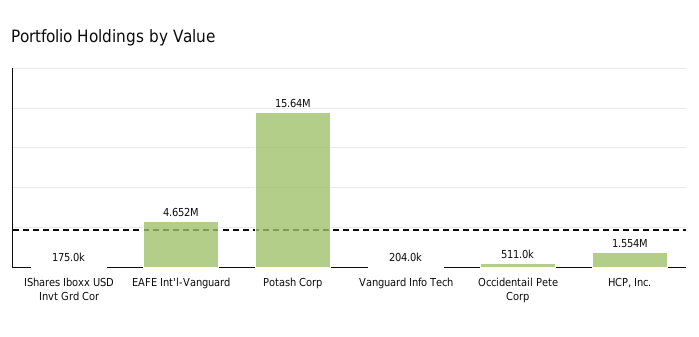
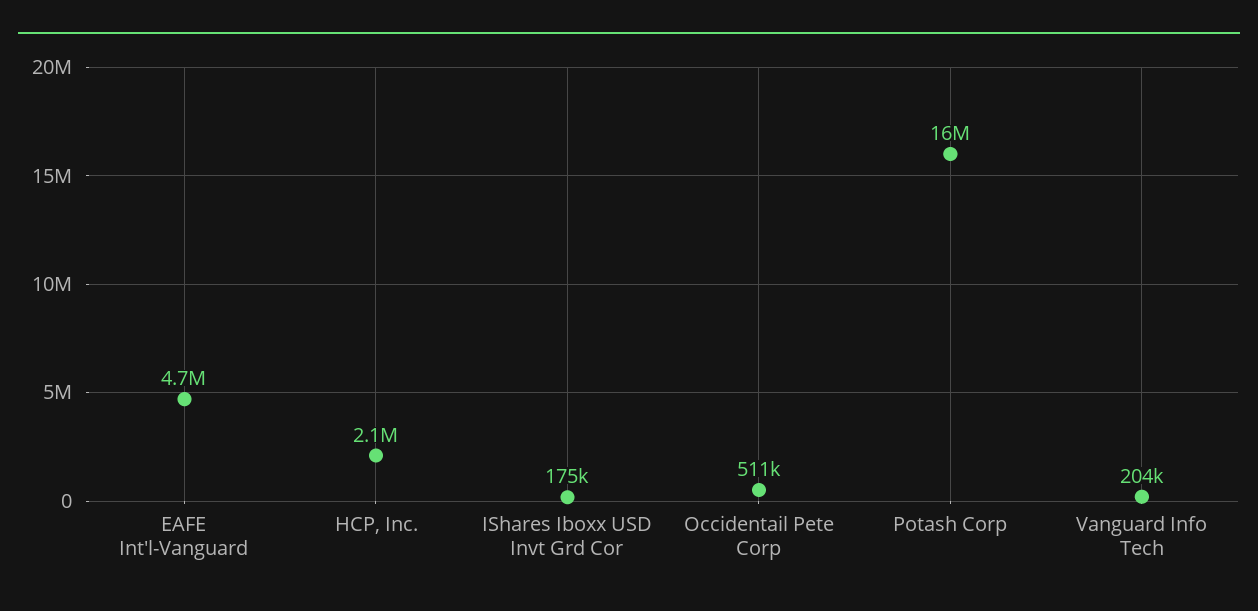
HCP, Inc.: 1554000 -> 2100000

